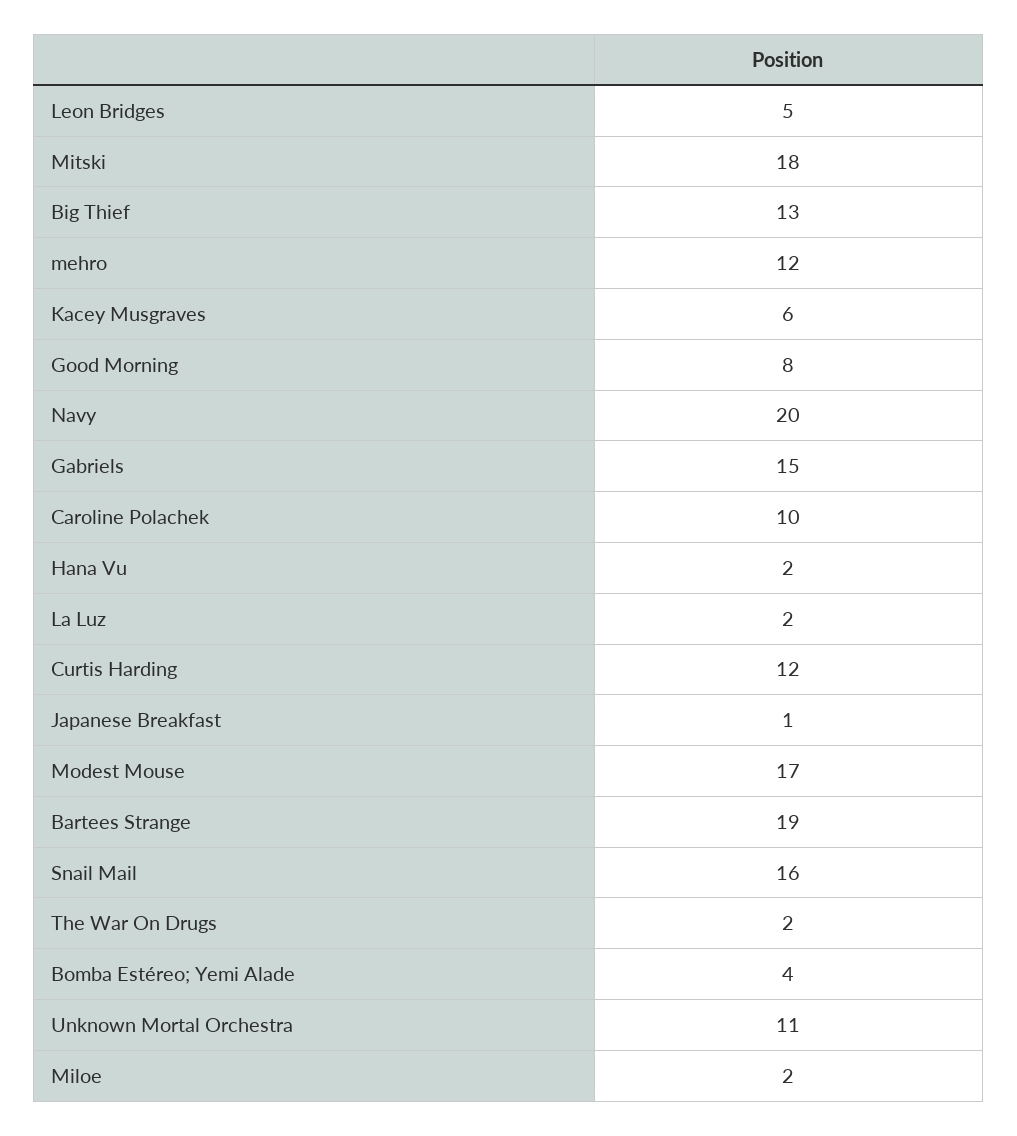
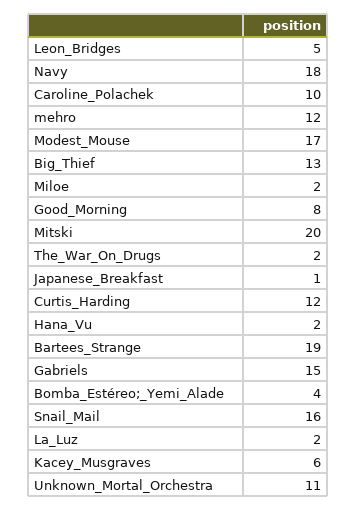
Mitski: 18 -> 20
Navy: 20 -> 18

